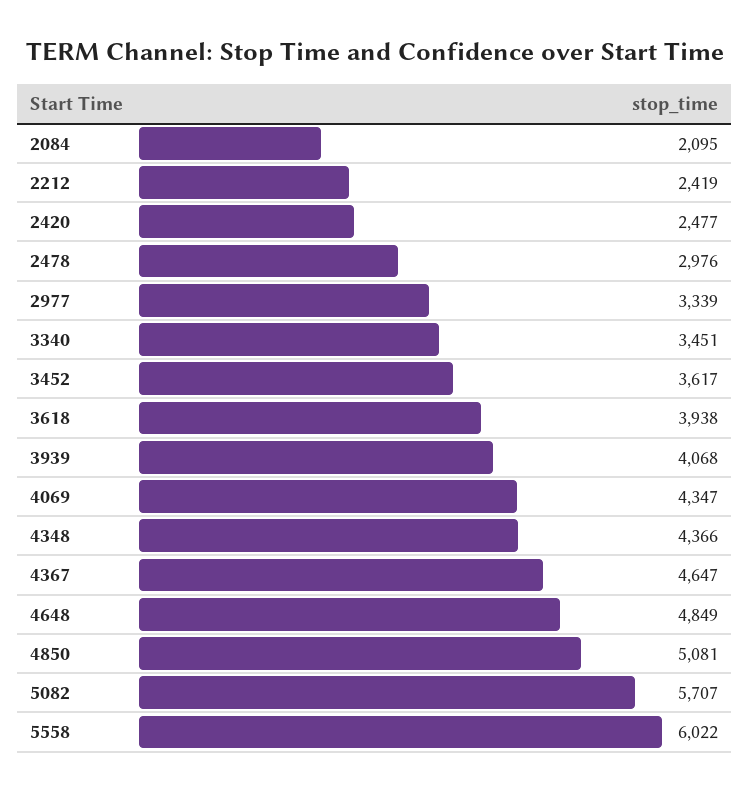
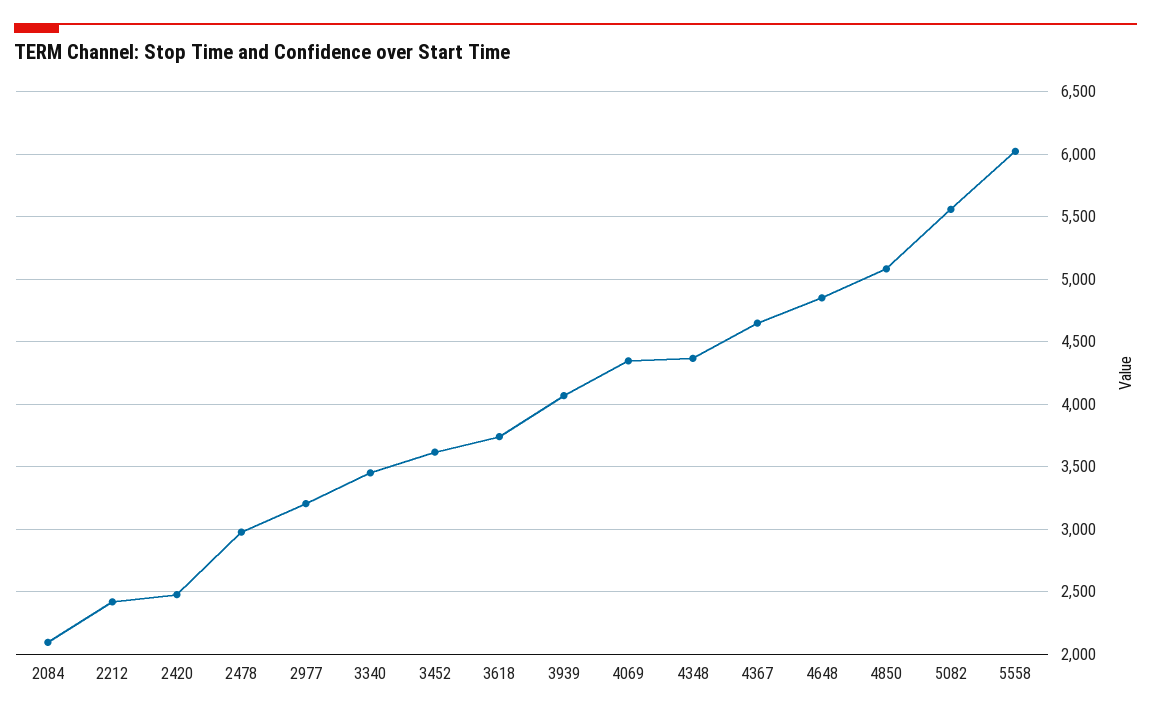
2977: 3339 -> 3200
3618: 3938 -> 3750
5082: 5707 -> 5550

